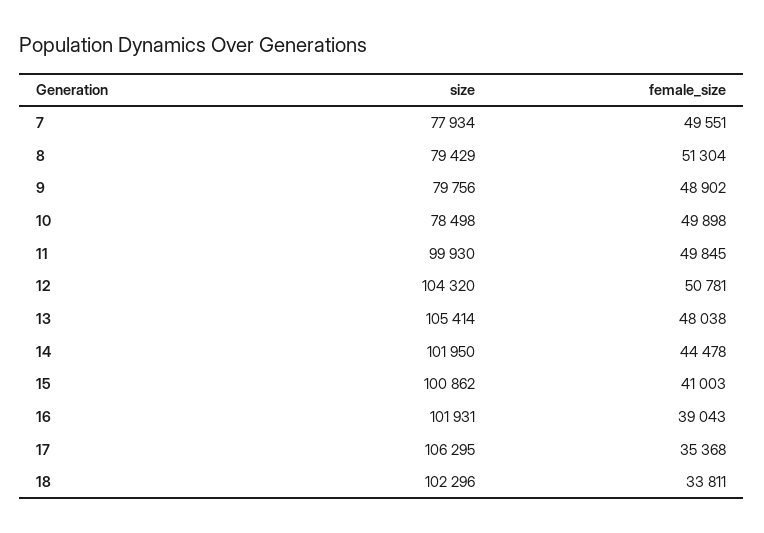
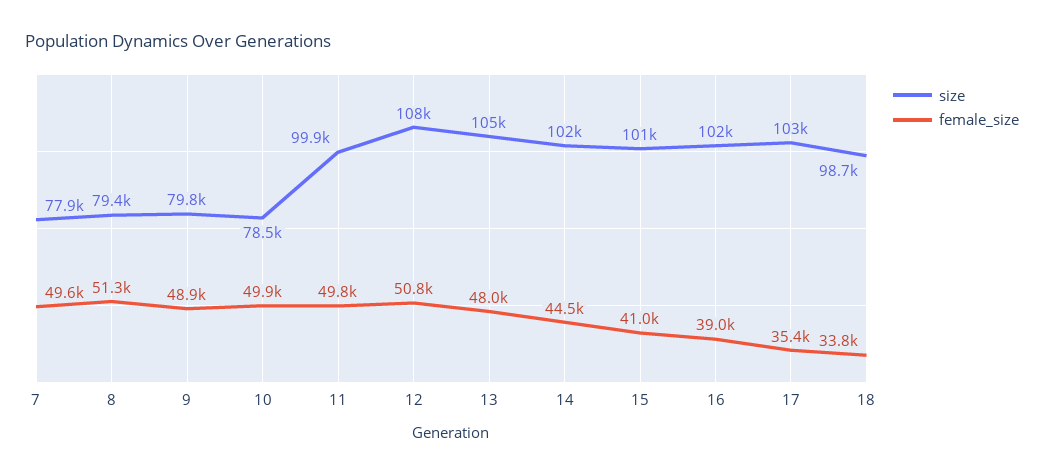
size, 12: 104320 -> 108000
size, 17: 106295 -> 103000
size, 18: 102296 -> 98700

